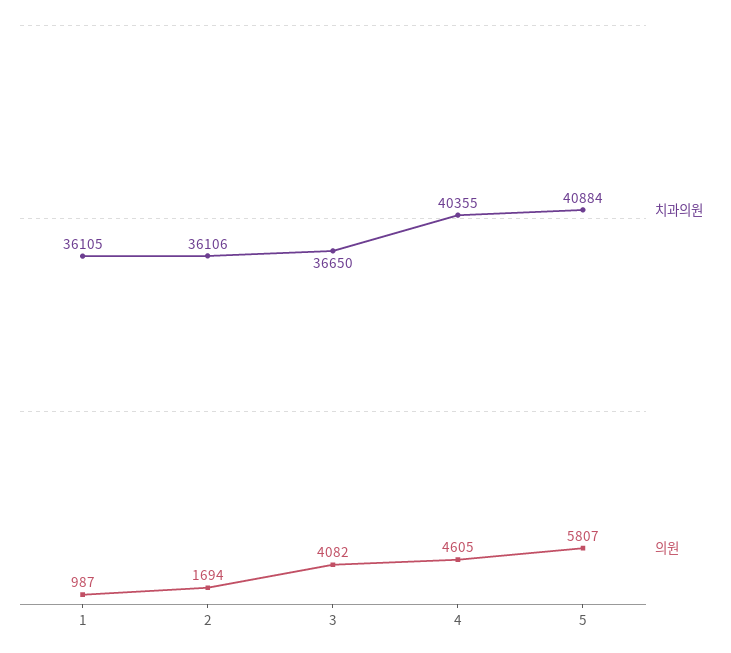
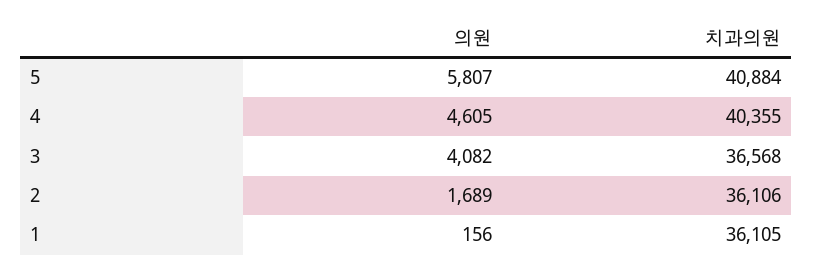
의원, 1: 987 -> 156
의원, 2: 1694 -> 1689
치과의원, 3: 36650 -> 36568

